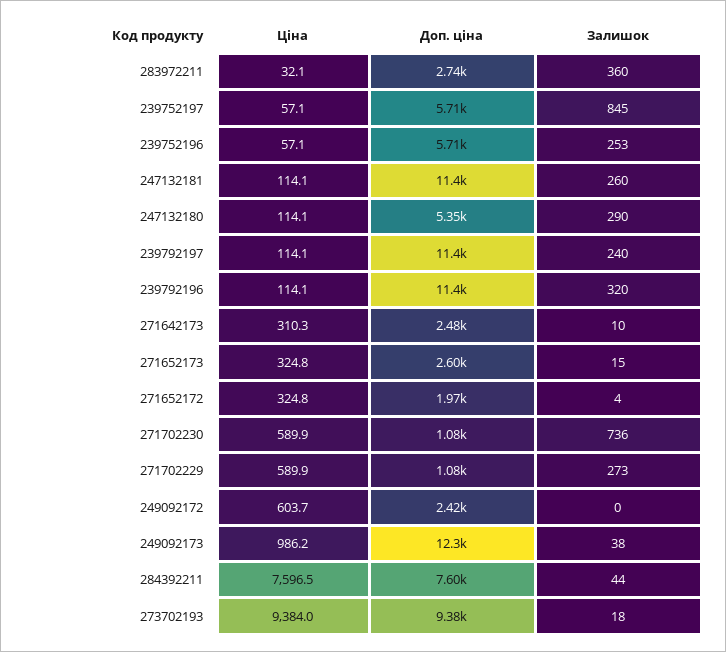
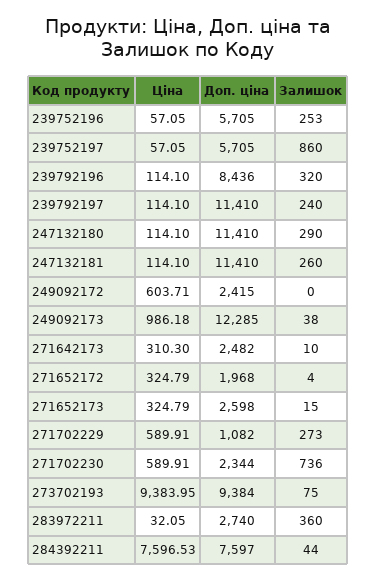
Залишок, 239752197: 845 -> 860
Доп. ціна, 247132180: 5350 -> 11410
Доп. ціна, 239792196: 11400 -> 8436
Доп. ціна, 271702230: 1080 -> 2344
Залишок, 273702193: 18 -> 75

